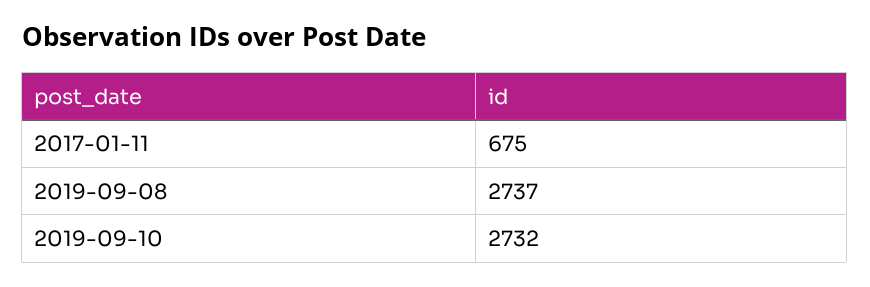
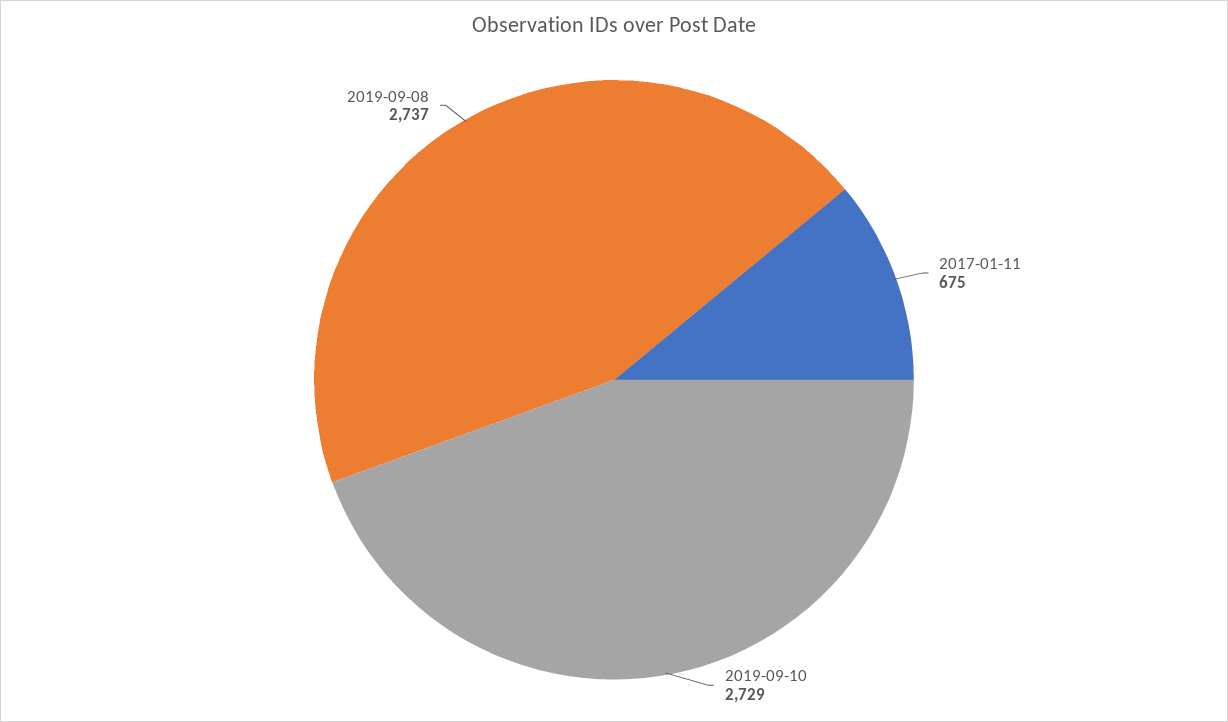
2019-09-10: 2732 -> 2729

